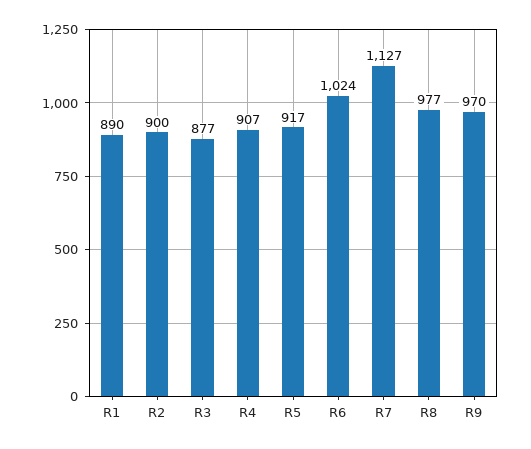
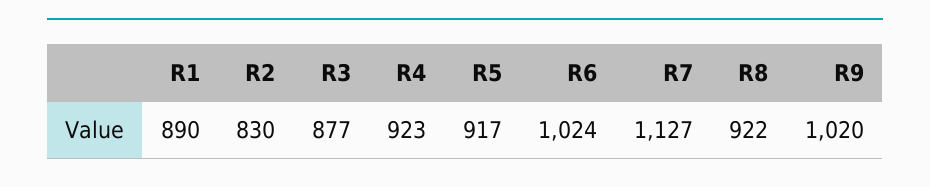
R2: 900 -> 830
R4: 907 -> 923
R8: 977 -> 922
R9: 970 -> 1020

